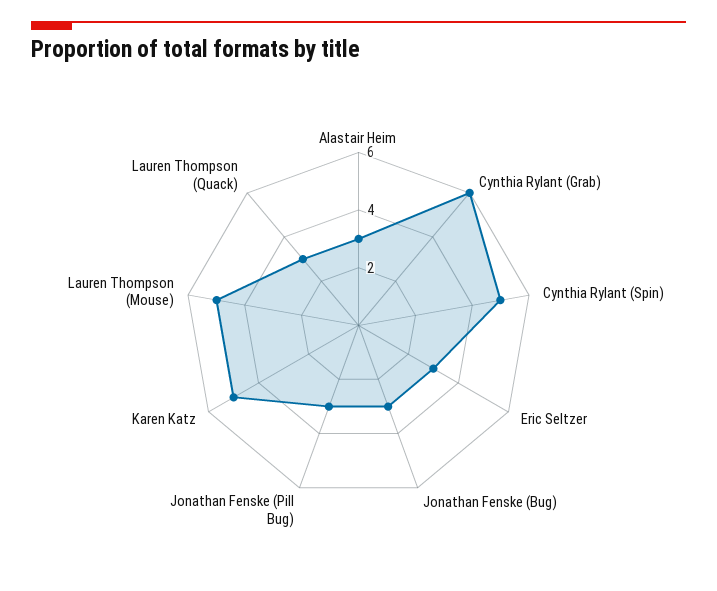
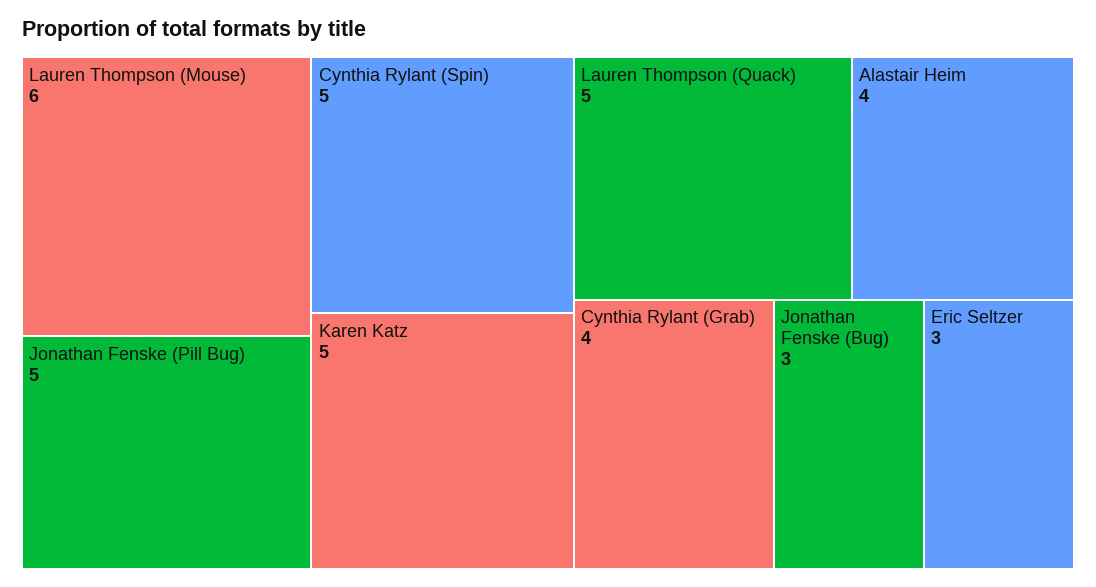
Alastair Heim: 3 -> 4
Cynthia Rylant (Grab): 6 -> 4
Jonathan Fenske (Pill Bug): 3 -> 5
Lauren Thompson (Mouse): 5 -> 6
Lauren Thompson (Quack): 3 -> 5

